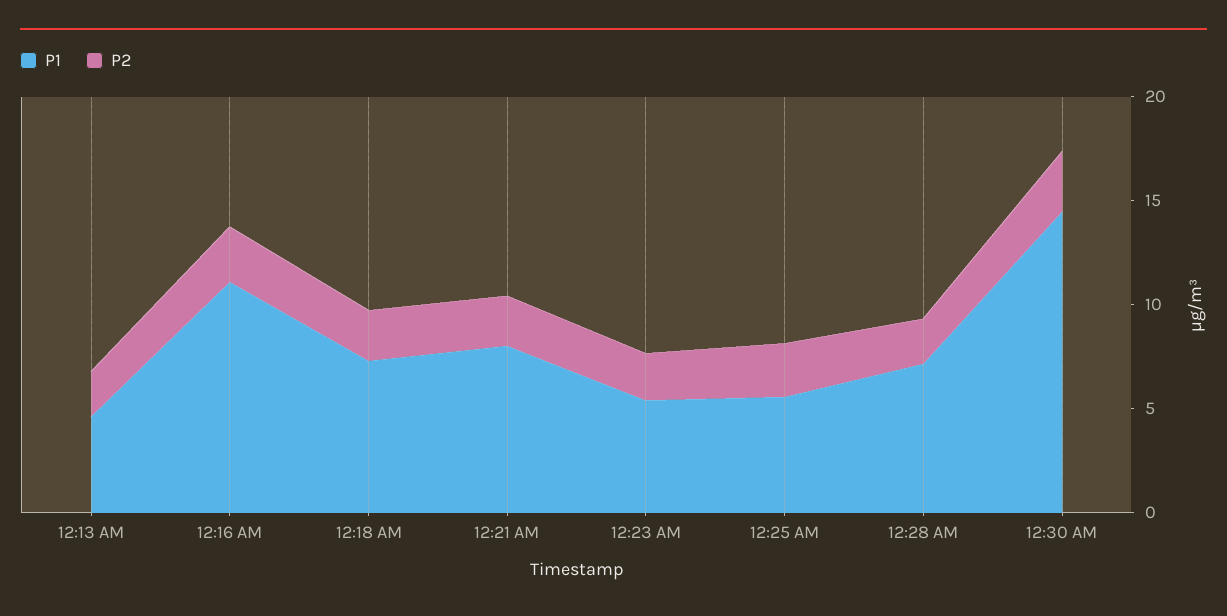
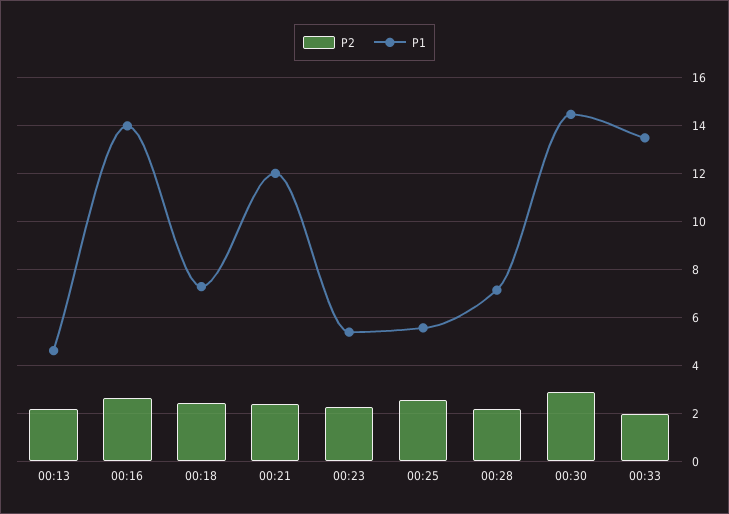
P1, 12:16 AM: 11 -> 14
P1, 12:21 AM: 8 -> 12
P2, 00:33: none -> 2
P1, 00:33: none -> 13.5

